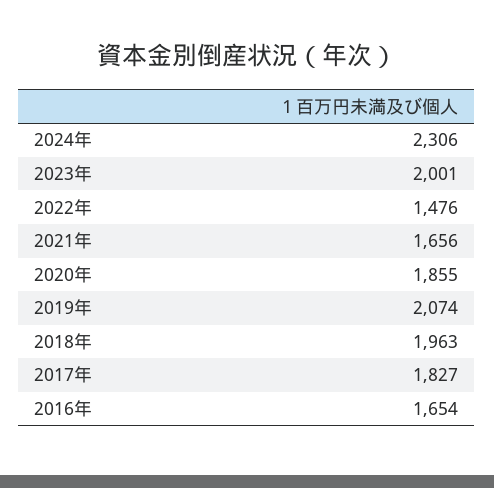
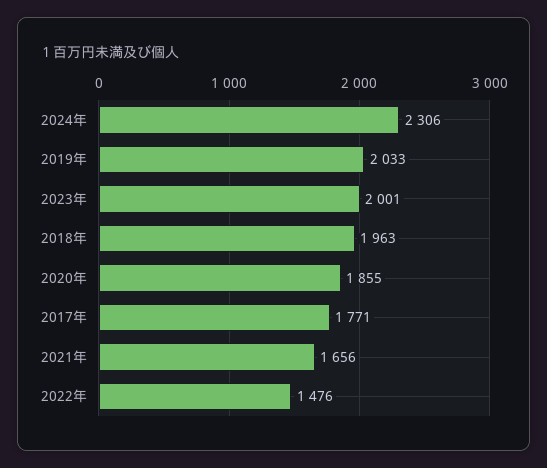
2019年: 2074 -> 2033
2017年: 1827 -> 1771
2016年: 1654 -> none

